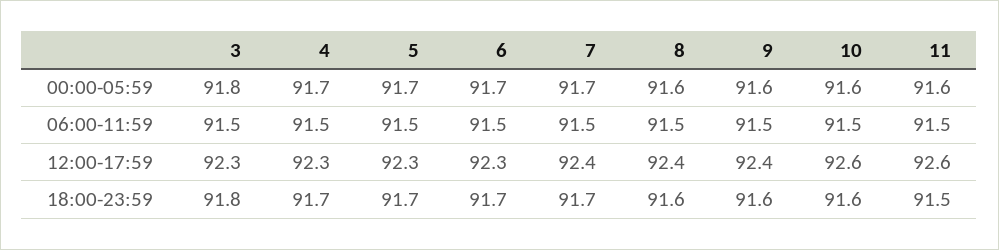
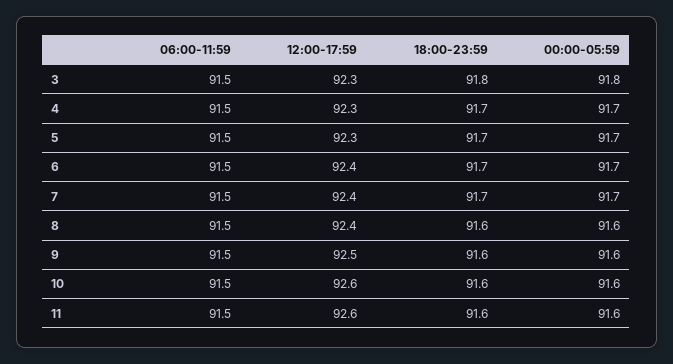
6, 12:00-17:59: 92.3 -> 92.4
9, 12:00-17:59: 92.4 -> 92.5
11, 18:00-23:59: 91.5 -> 91.6

